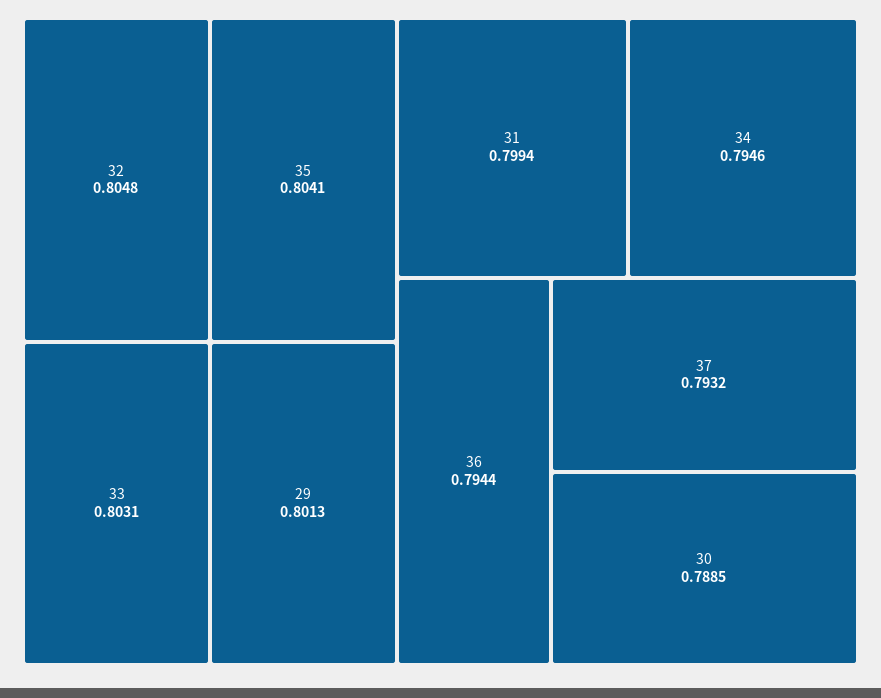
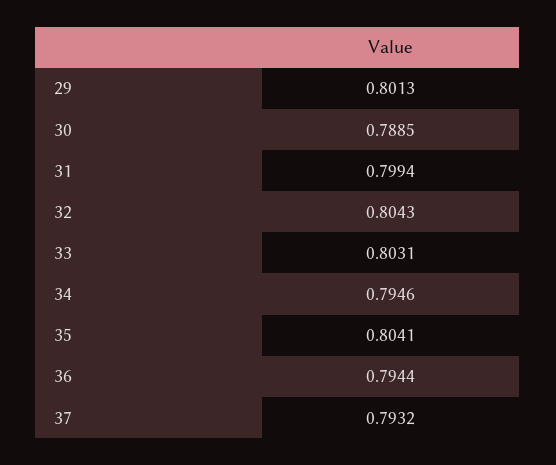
32: 0.8048 -> 0.8043

